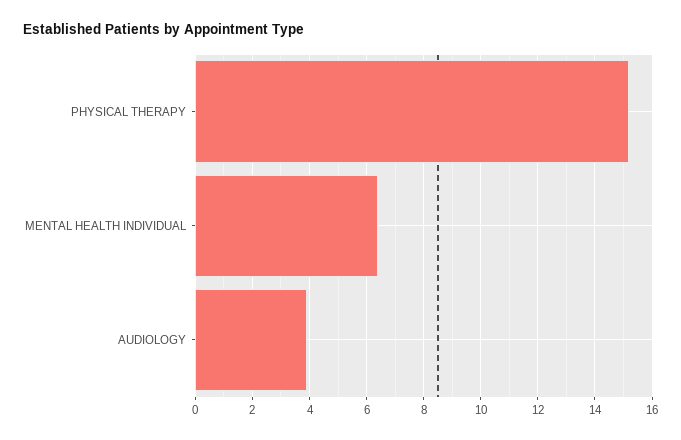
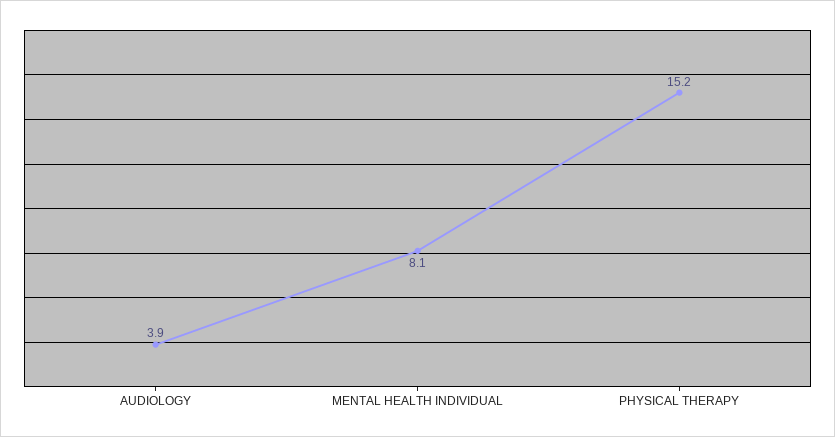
MENTAL HEALTH INDIVIDUAL: 6.5 -> 8.1

